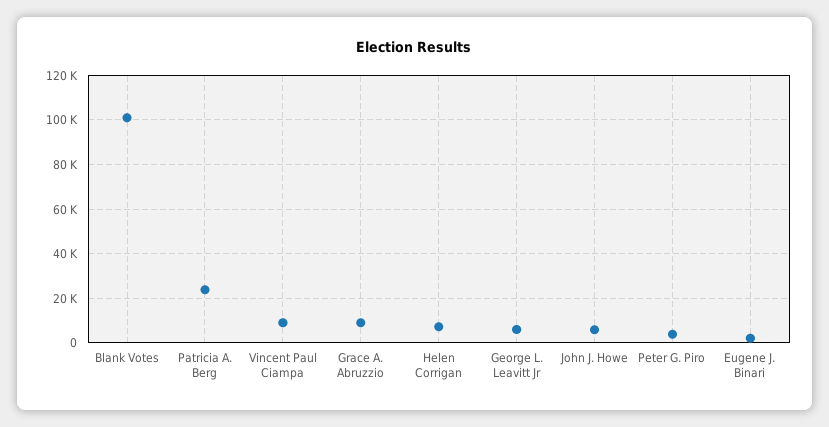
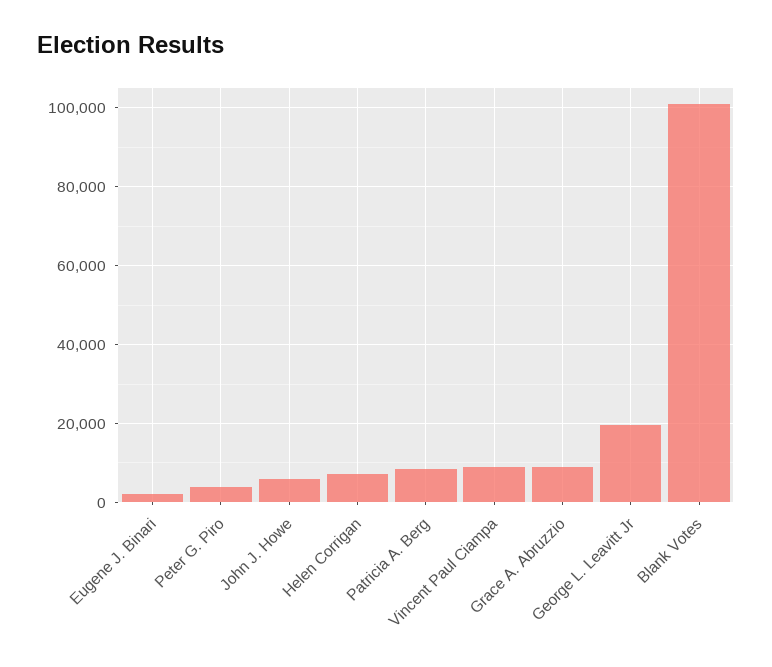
Patricia A. Berg: 25000 -> 8000
George L. Leavitt Jr: 5000 -> 20000

